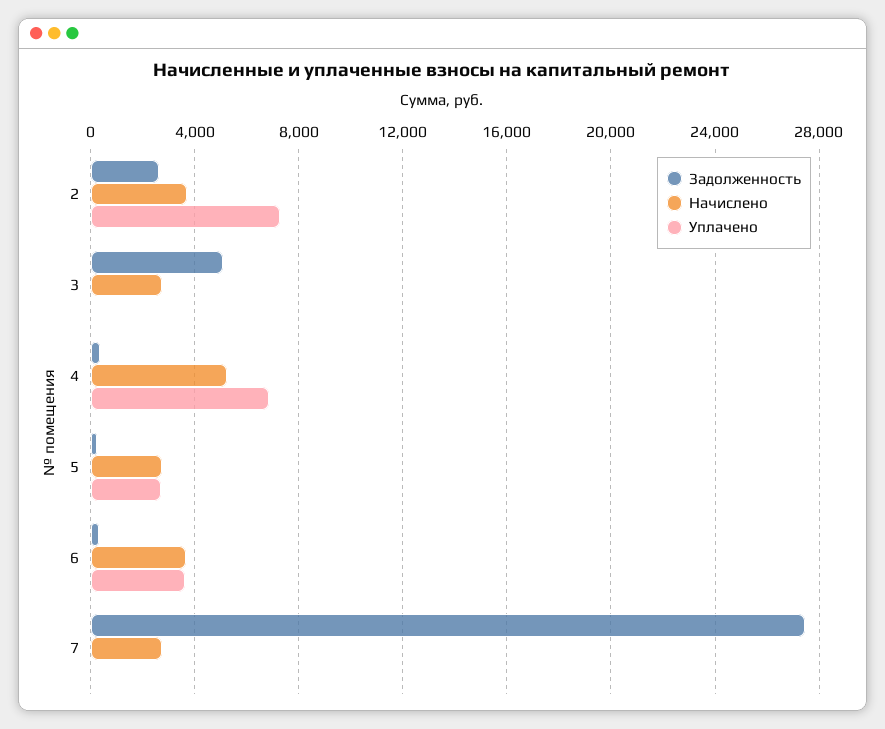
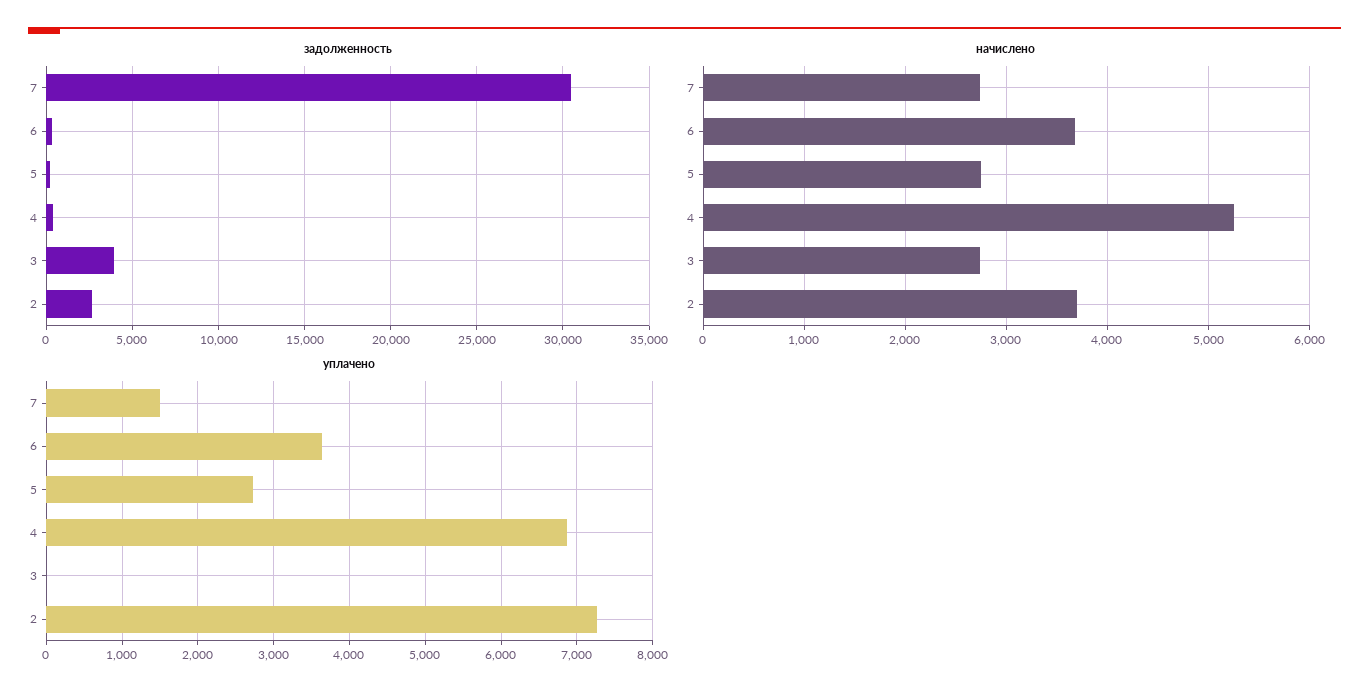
Задолженность, 3: 5000 -> 4000
Задолженность, 7: 27500 -> 30500
Уплачено, 7: 0 -> 1500

